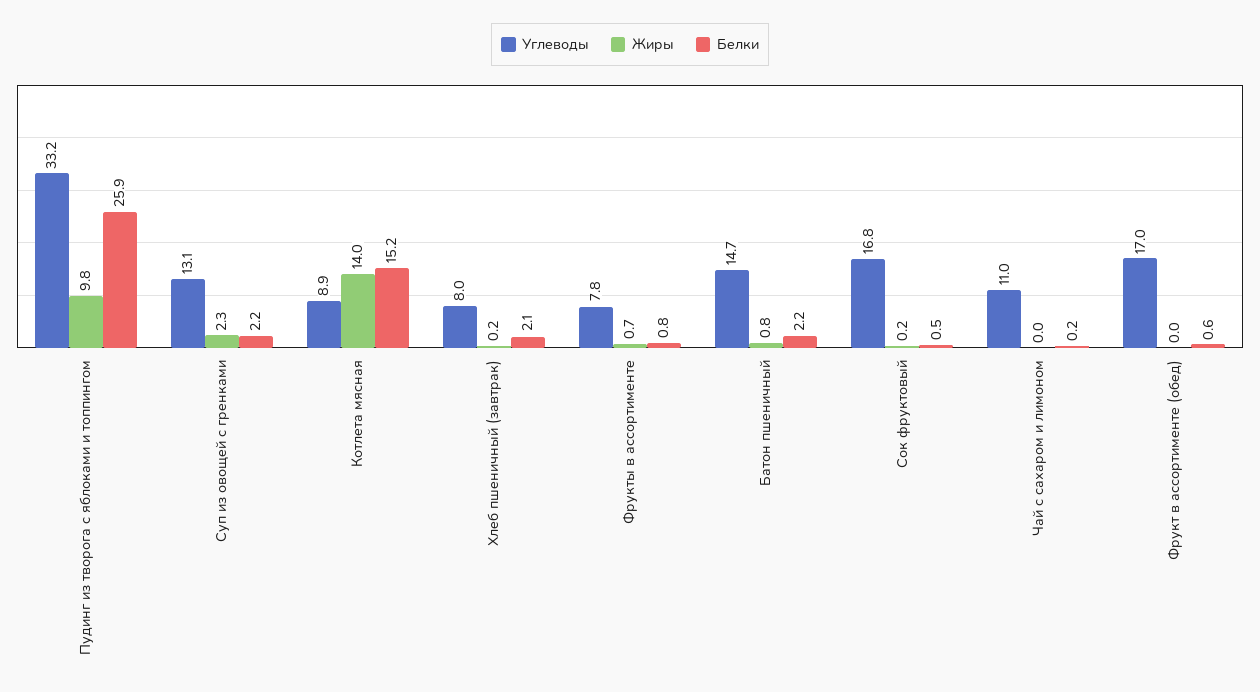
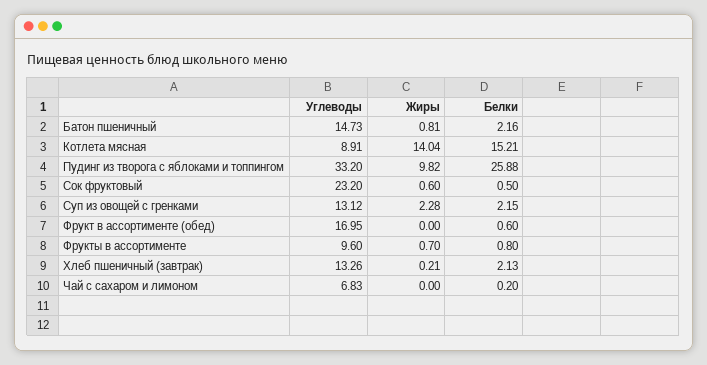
Углеводы, Хлеб пшеничный (завтрак): 8 -> 13.26
Углеводы, Фрукты в ассортименте: 7.8 -> 9.6
Углеводы, Сок фруктовый: 16.8 -> 23.2
Жиры, Сок фруктовый: 0.2 -> 0.6
Углеводы, Чай с сахаром и лимоном: 11 -> 6.83

